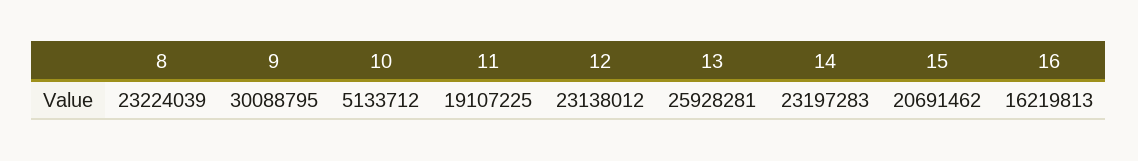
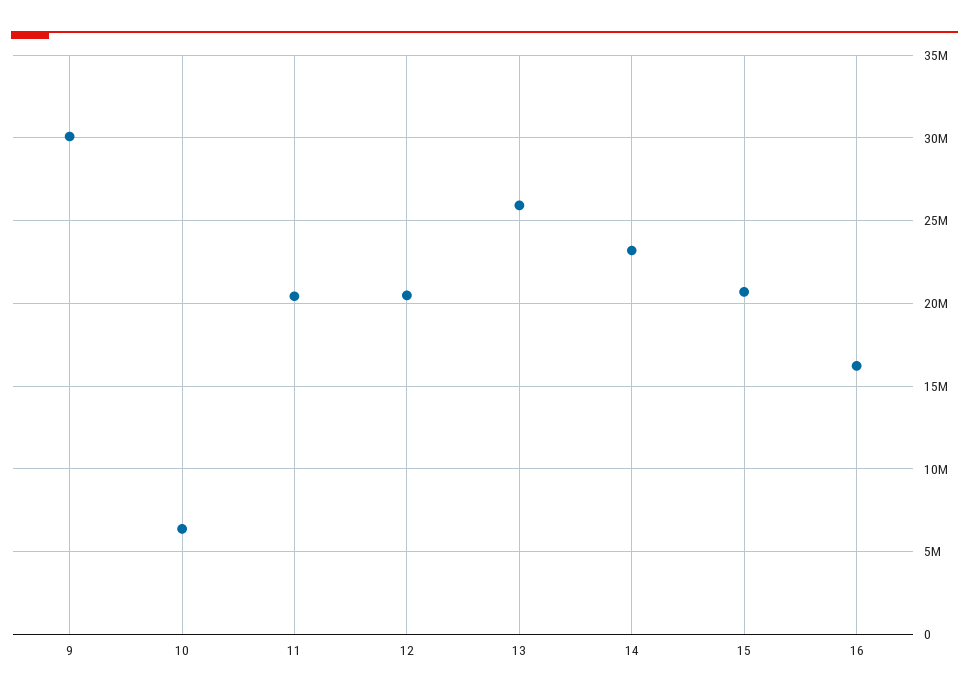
8: 23224039 -> none
10: 5133712 -> 6500000
11: 19107225 -> 20500000
12: 23138012 -> 20500000

